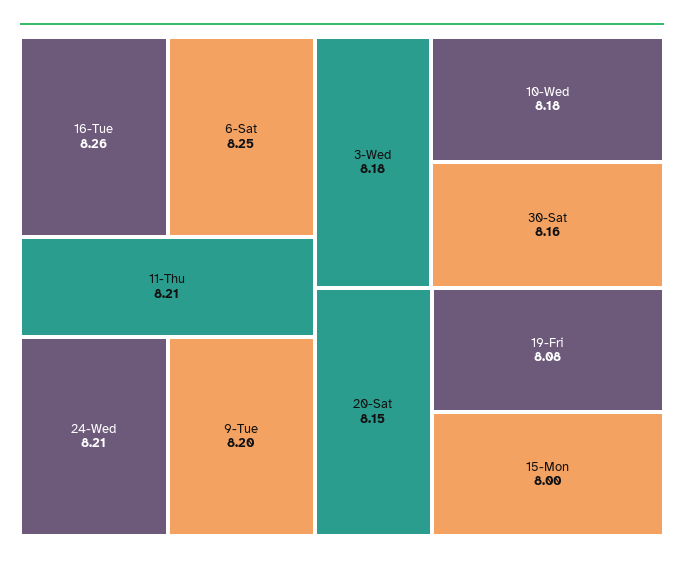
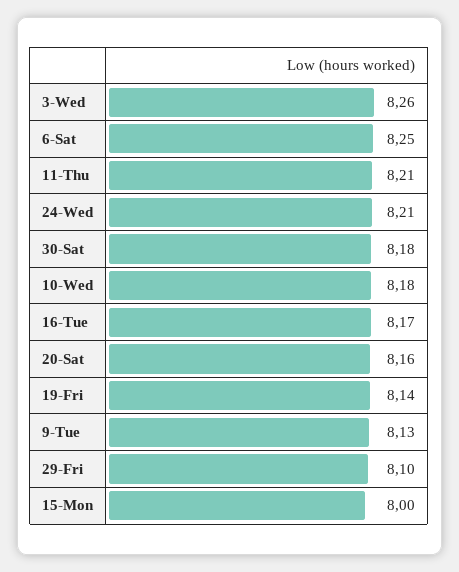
16-Tue: 8.26 -> 8.17
9-Tue: 8.2 -> 8.13
3-Wed: 8.18 -> 8.26
30-Sat: 8.16 -> 8.18
20-Sat: 8.15 -> 8.16
19-Fri: 8.08 -> 8.14
29-Fri: none -> 8.1

